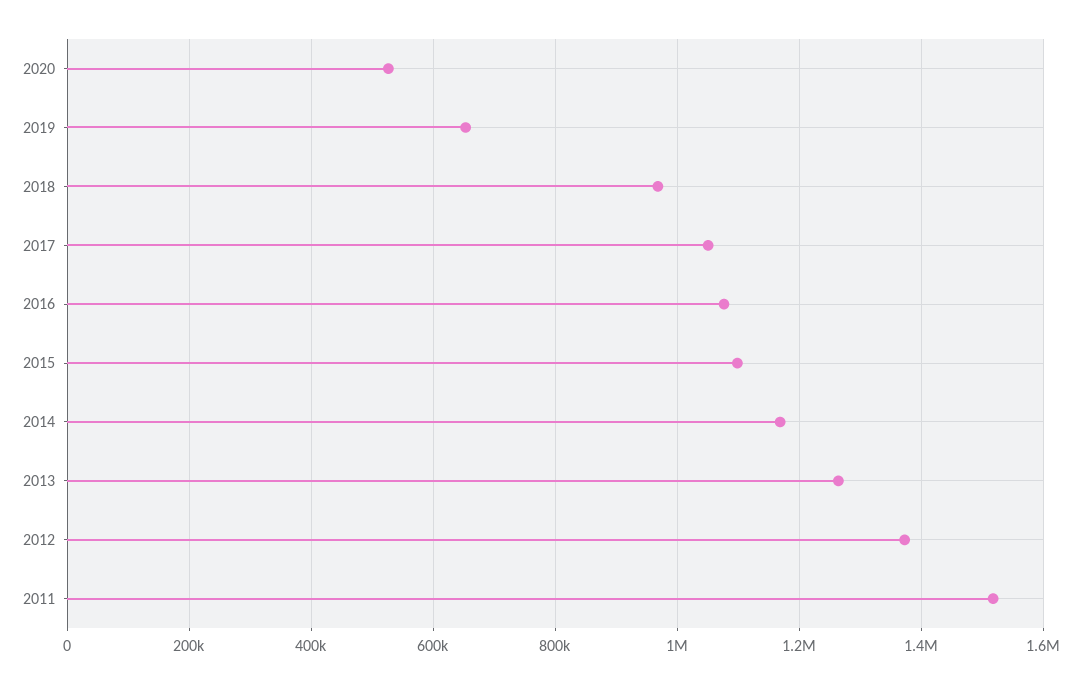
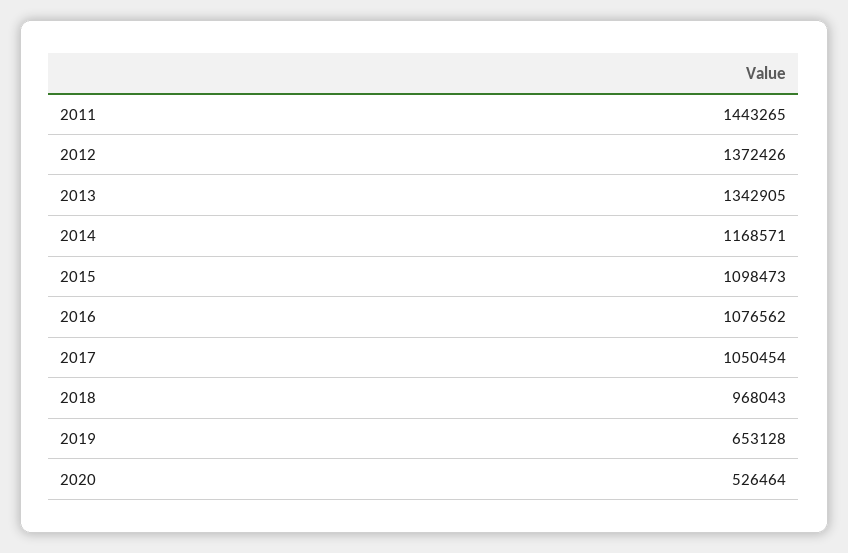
2013: 1260000 -> 1342905
2011: 1520000 -> 1443265

